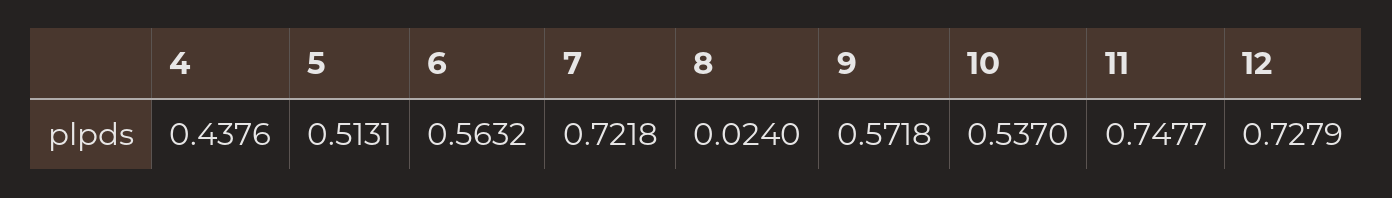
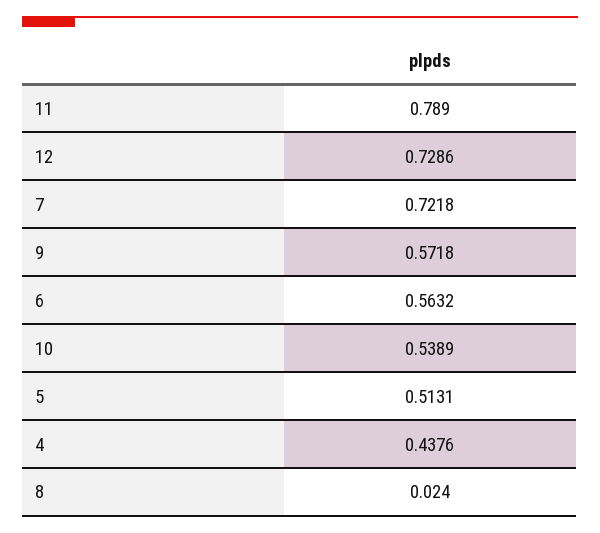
10: 0.537 -> 0.5389
11: 0.7477 -> 0.789
12: 0.7279 -> 0.7286

